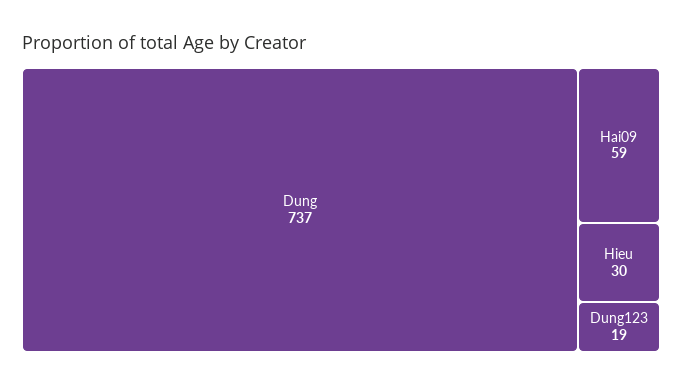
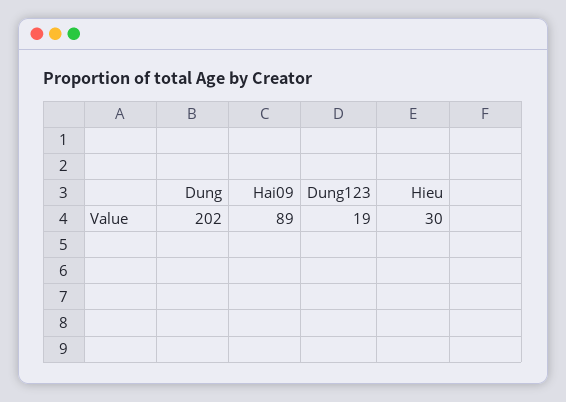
Dung: 737 -> 202
Hai09: 59 -> 89

